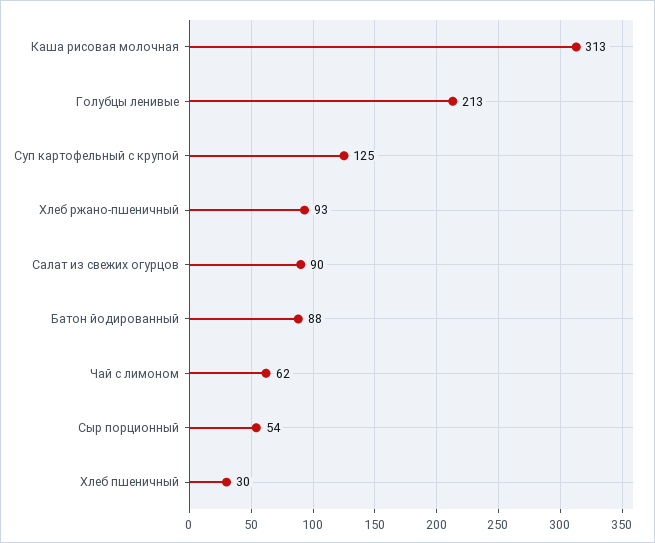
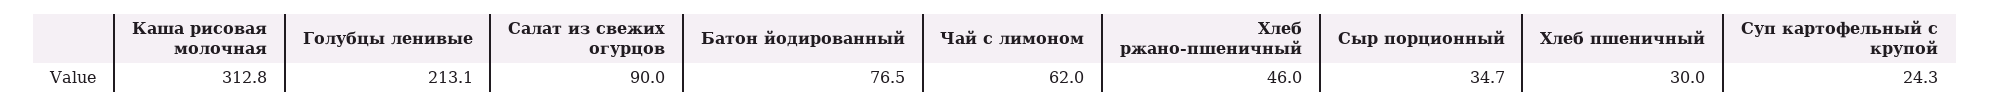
Суп картофельный с крупой: 125 -> 24.3
Хлеб ржано-пшеничный: 93 -> 46
Батон йодированный: 88 -> 76.5
Сыр порционный: 54 -> 34.7

